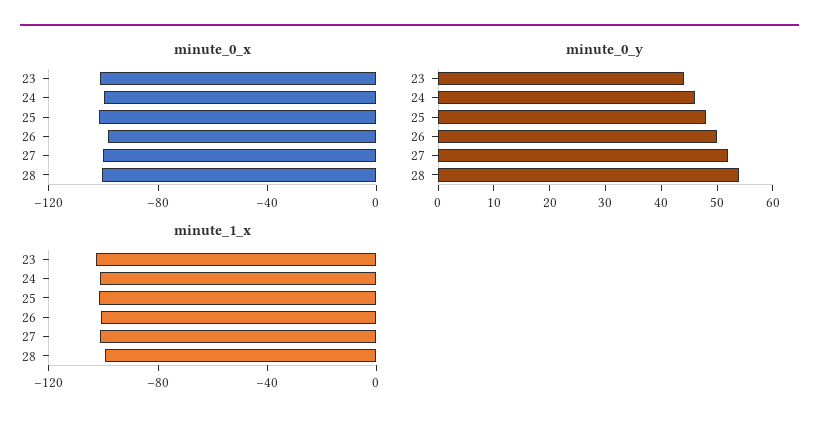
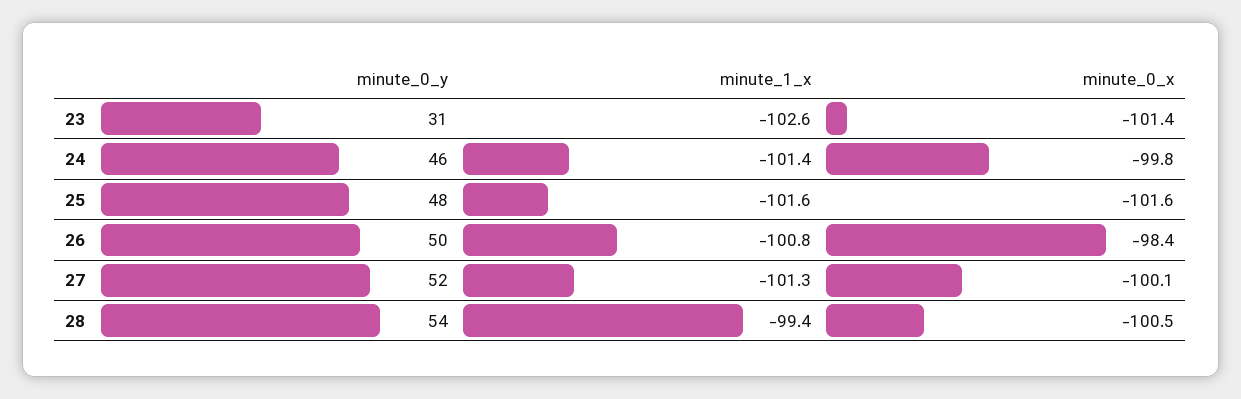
minute_0_y, 23: 45 -> 31

